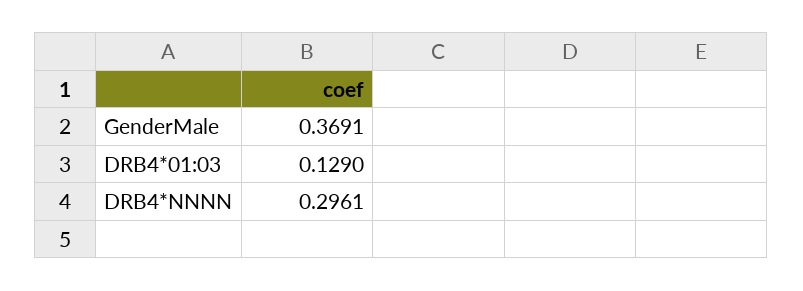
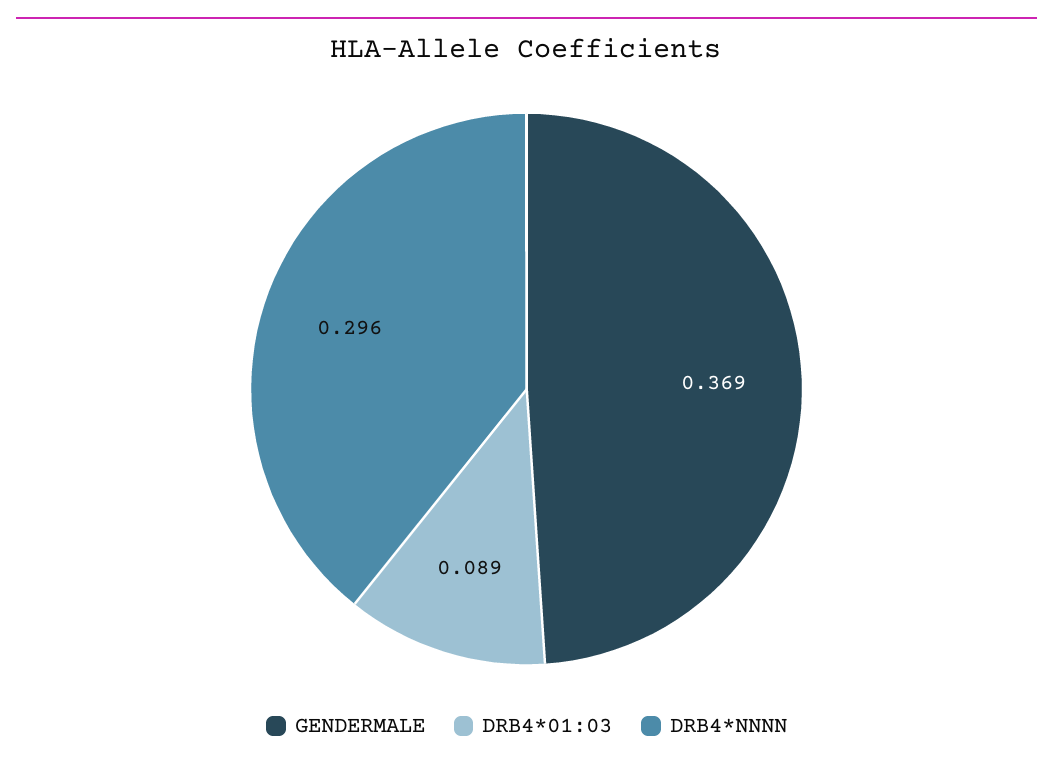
DRB4*01:03: 0.129 -> 0.089

